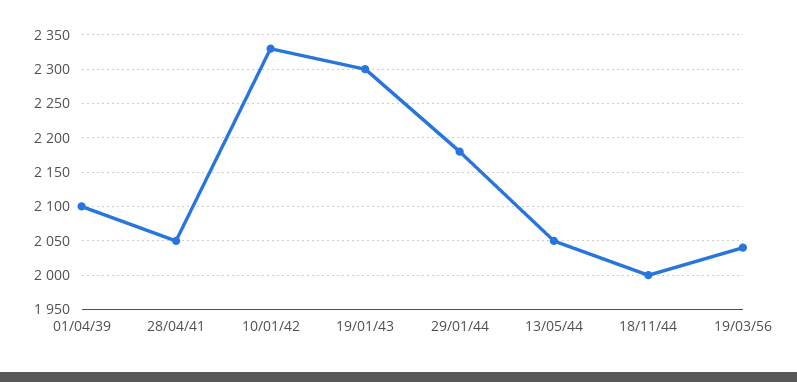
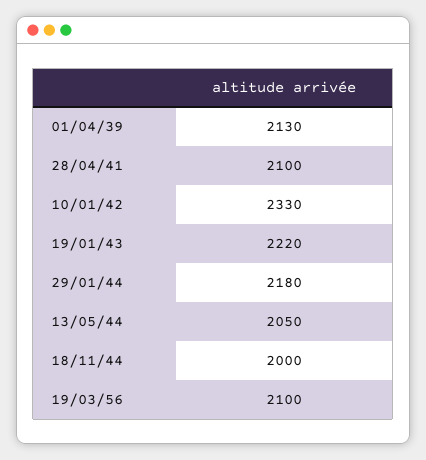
01/04/39: 2100 -> 2130
28/04/41: 2050 -> 2100
19/01/43: 2300 -> 2220
19/03/56: 2040 -> 2100

